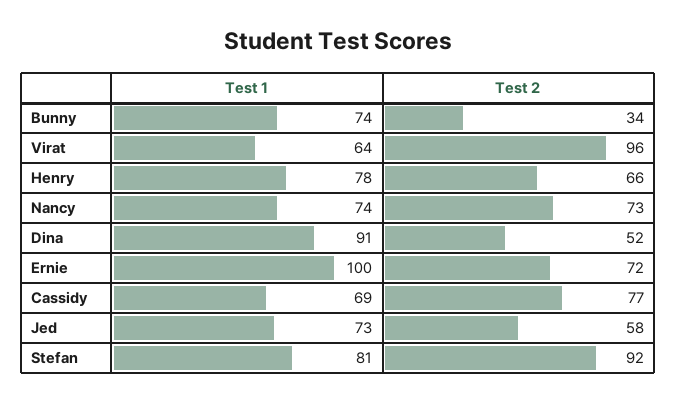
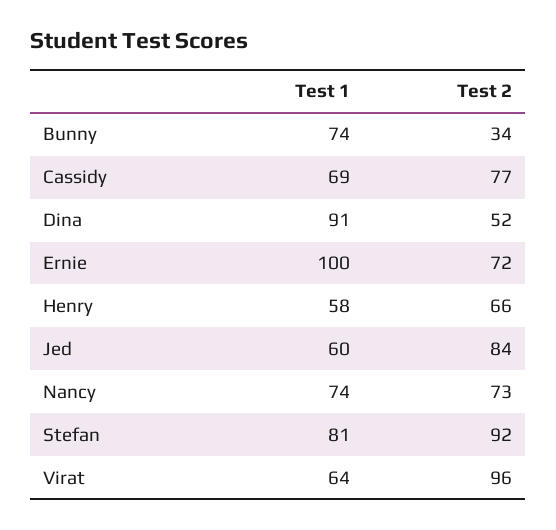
Test 1, Henry: 78 -> 58
Test 1, Jed: 73 -> 60
Test 2, Jed: 58 -> 84

